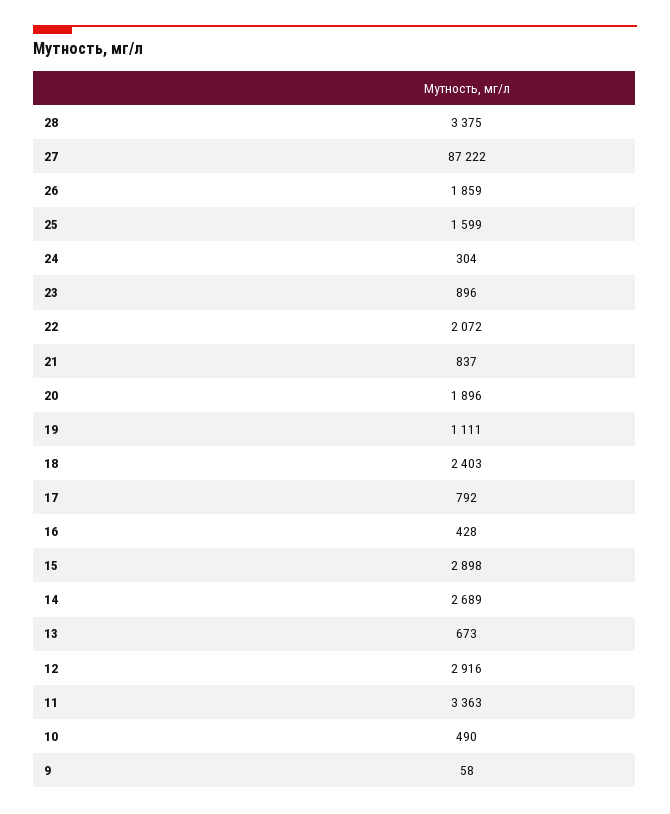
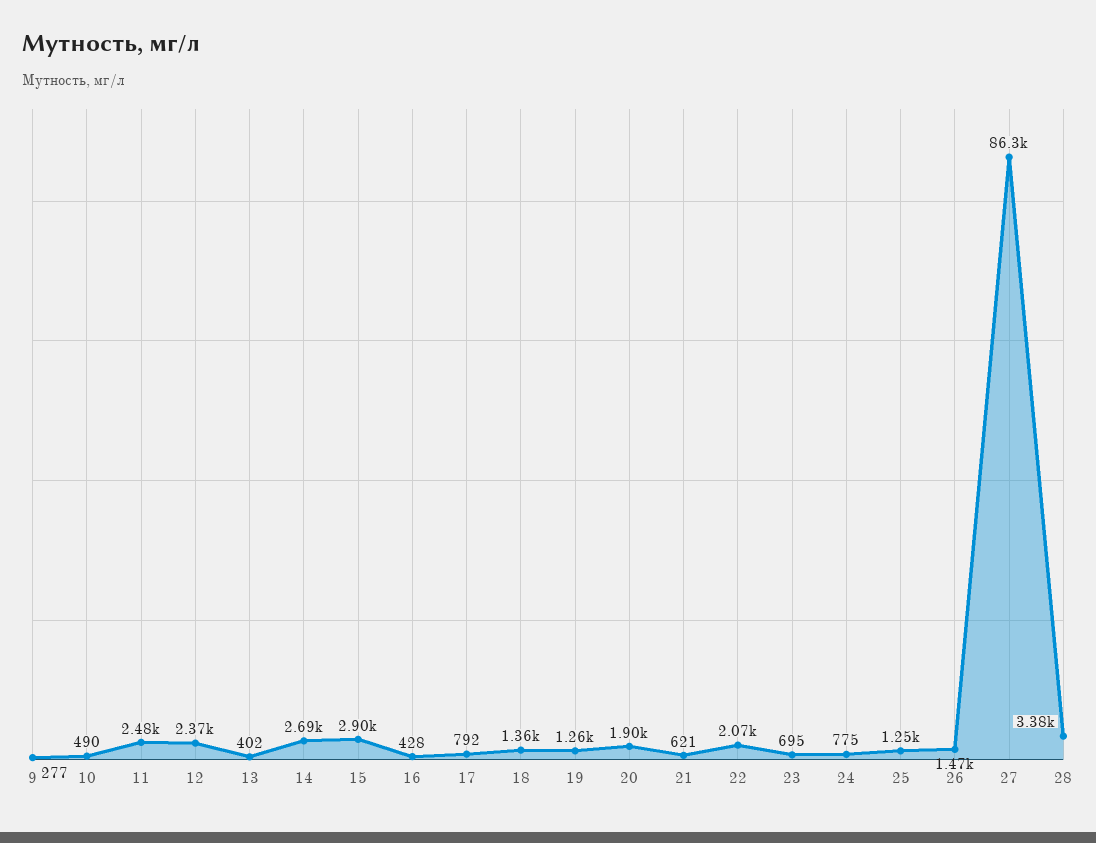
27: 87222 -> 86300
26: 1859 -> 1470
25: 1599 -> 1250
24: 304 -> 775
23: 896 -> 695
21: 837 -> 621
19: 1111 -> 1260
18: 2403 -> 1360
13: 673 -> 402
12: 2916 -> 2370
11: 3363 -> 2480
9: 58 -> 277

